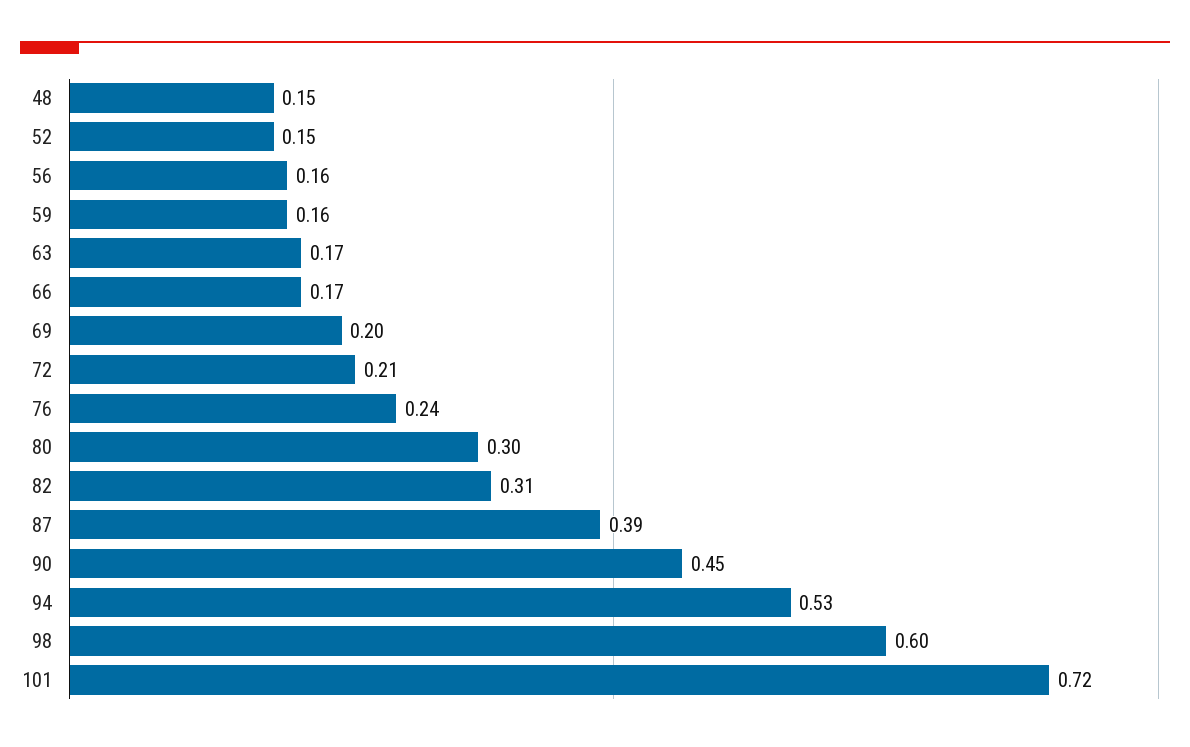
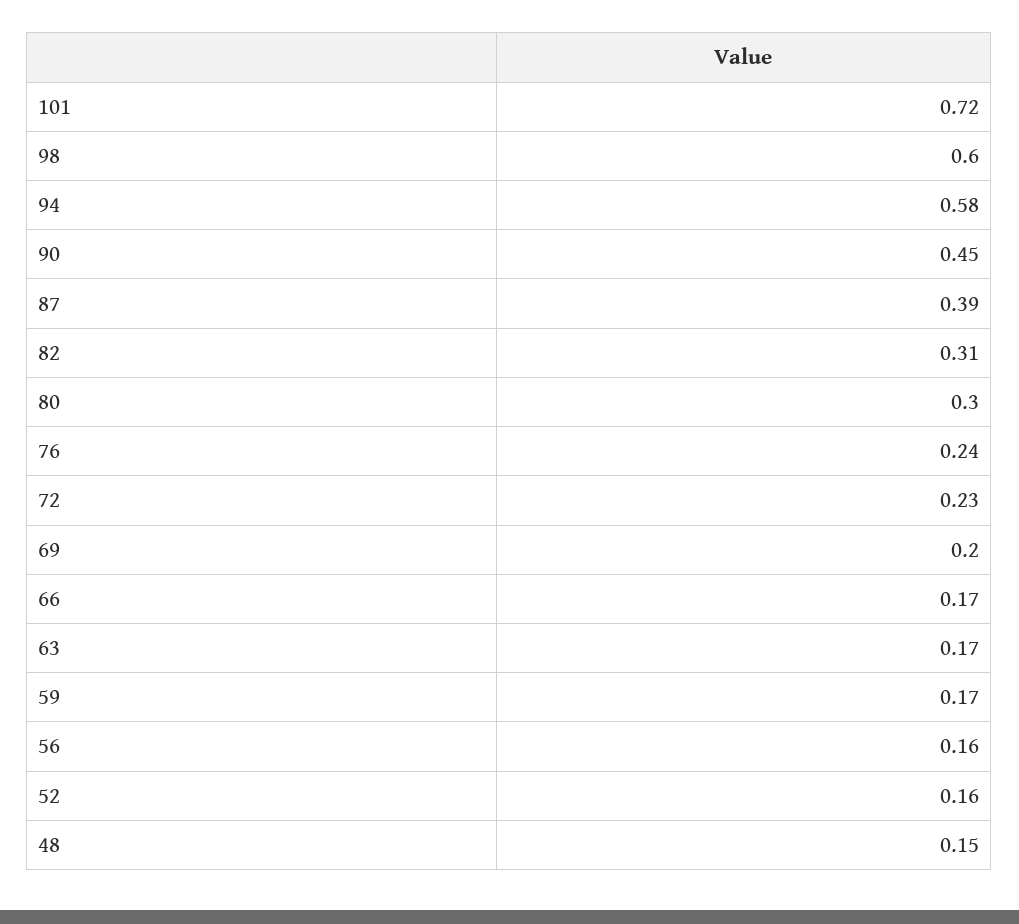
52: 0.15 -> 0.16
59: 0.16 -> 0.17
72: 0.21 -> 0.23
94: 0.53 -> 0.58

